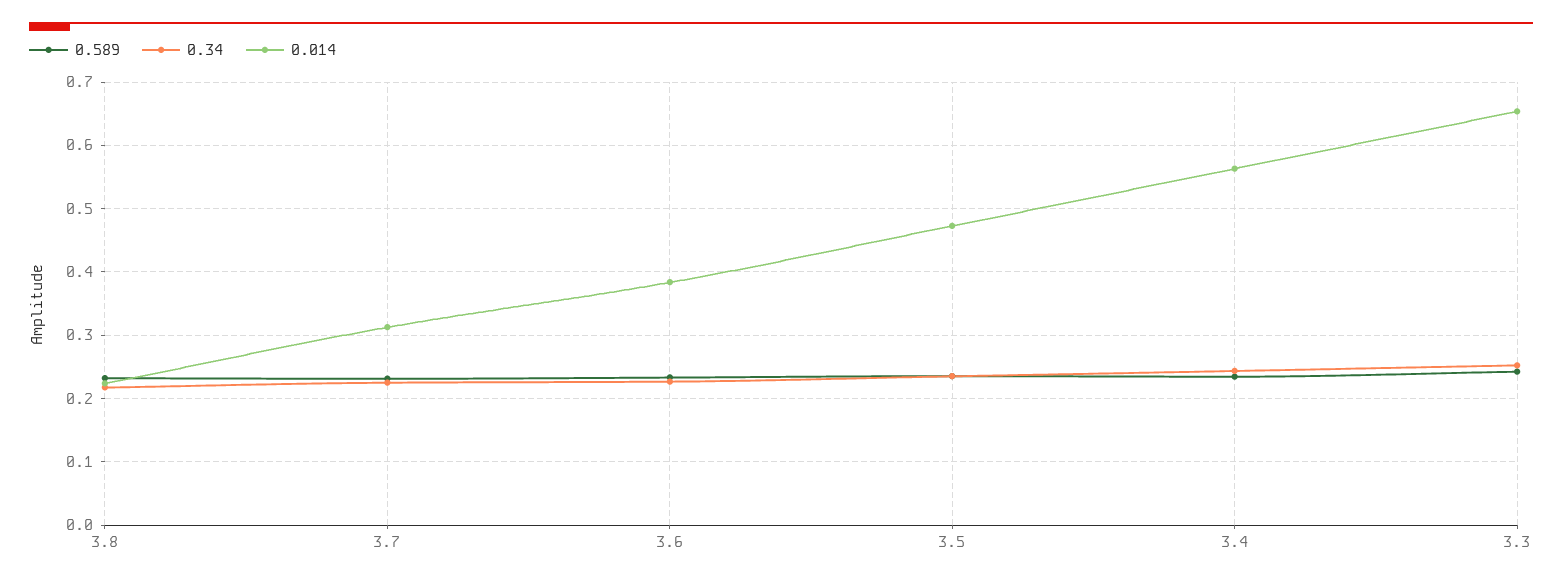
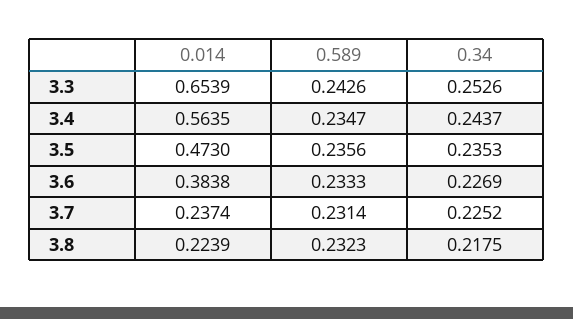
0.014, 3.7: 0.31 -> 0.2374

